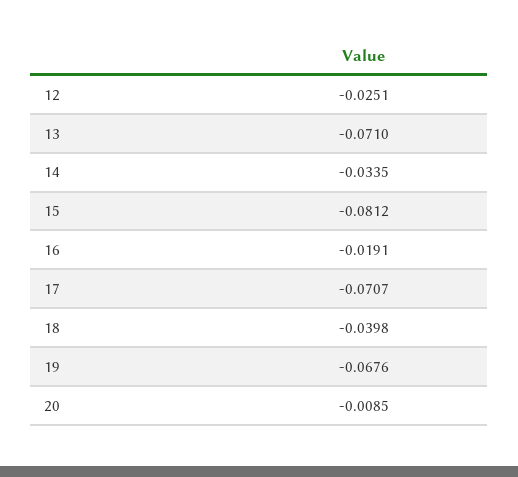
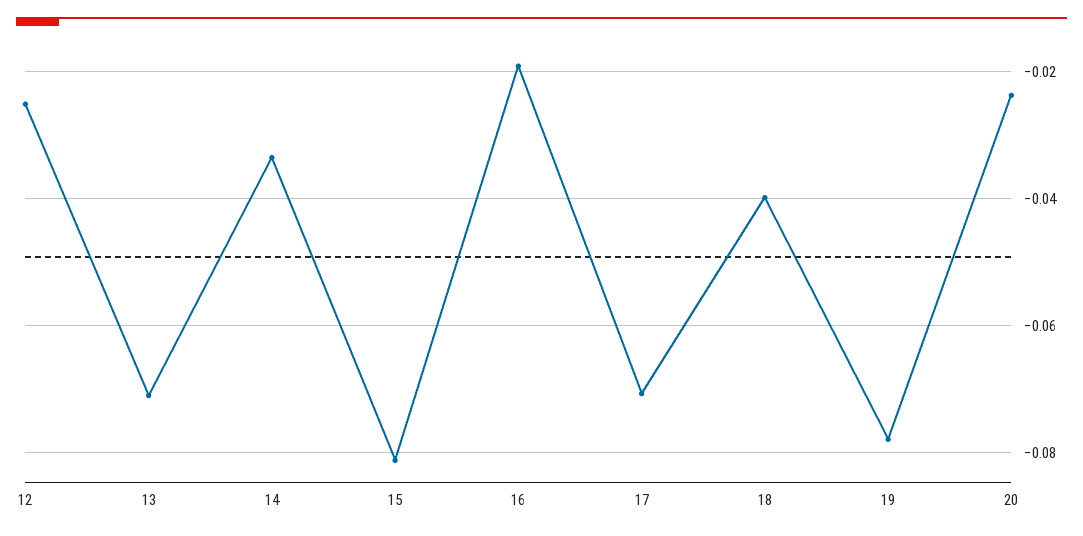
19: -0.0676 -> -0.078
20: -0.0085 -> -0.024

